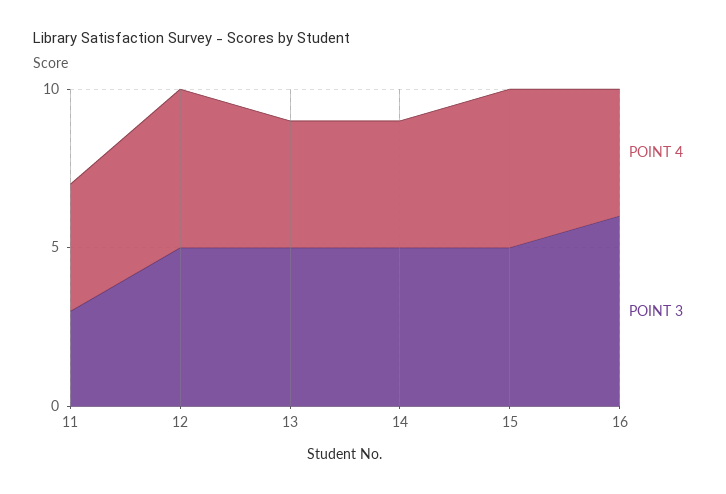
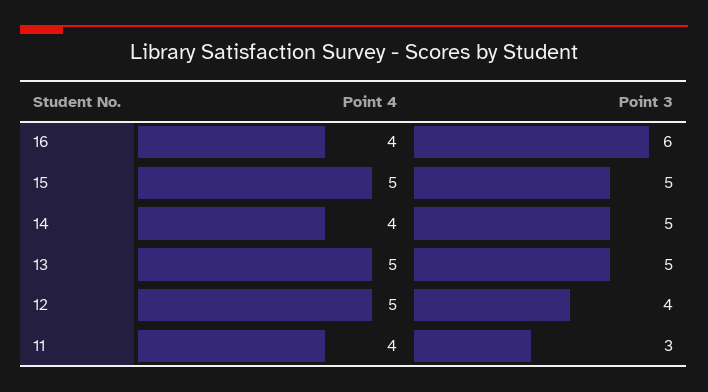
POINT 3, 12: 5 -> 4
POINT 4, 13: 4 -> 5

